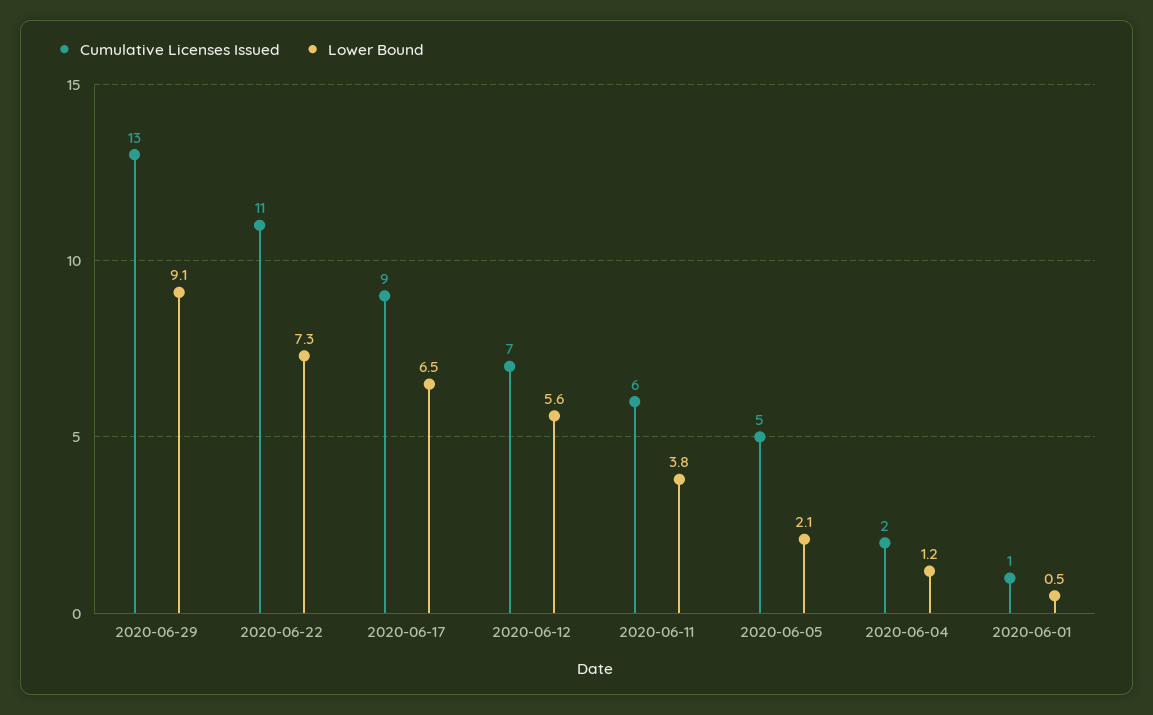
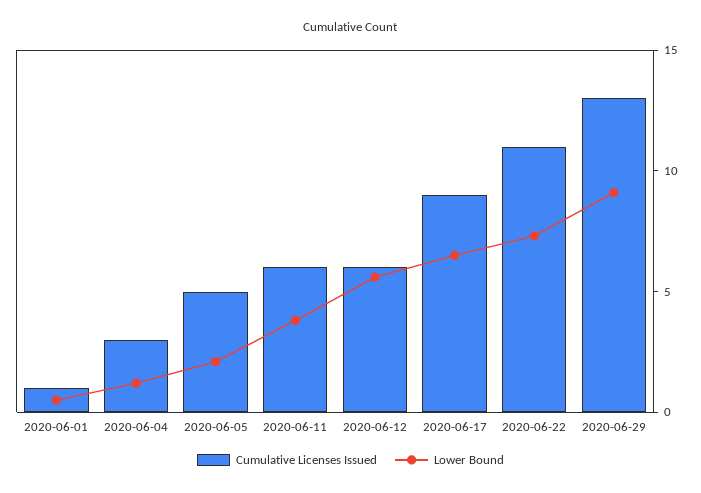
Cumulative Licenses Issued, 2020-06-12: 7 -> 6
Cumulative Licenses Issued, 2020-06-04: 2 -> 3

